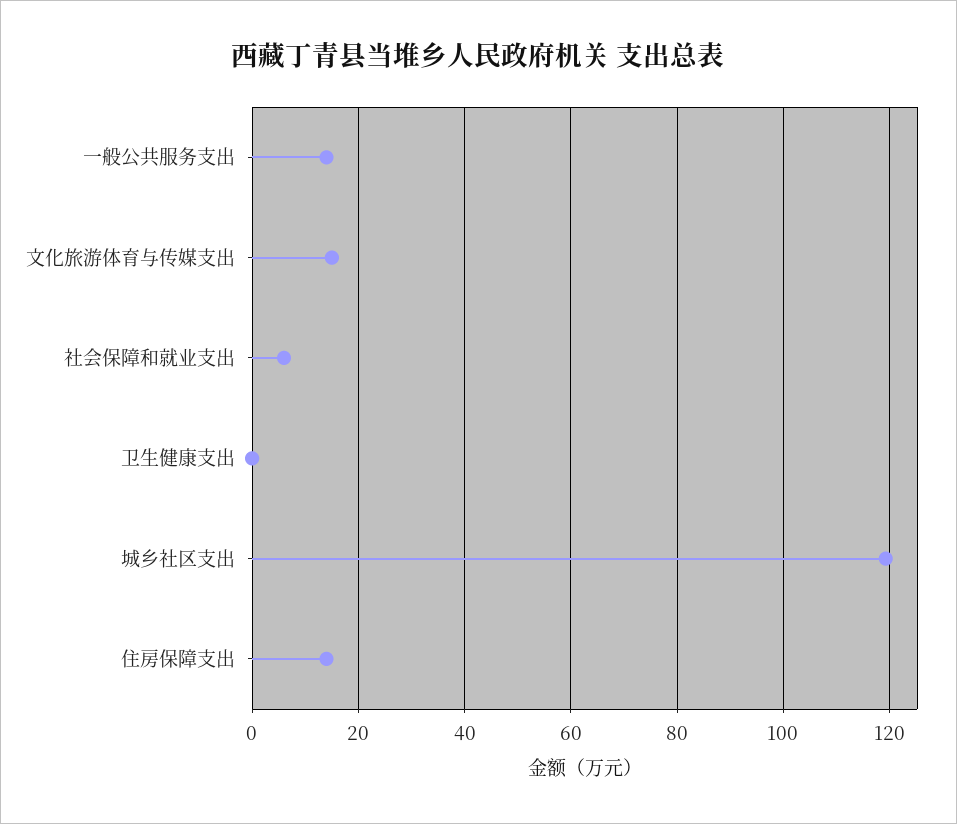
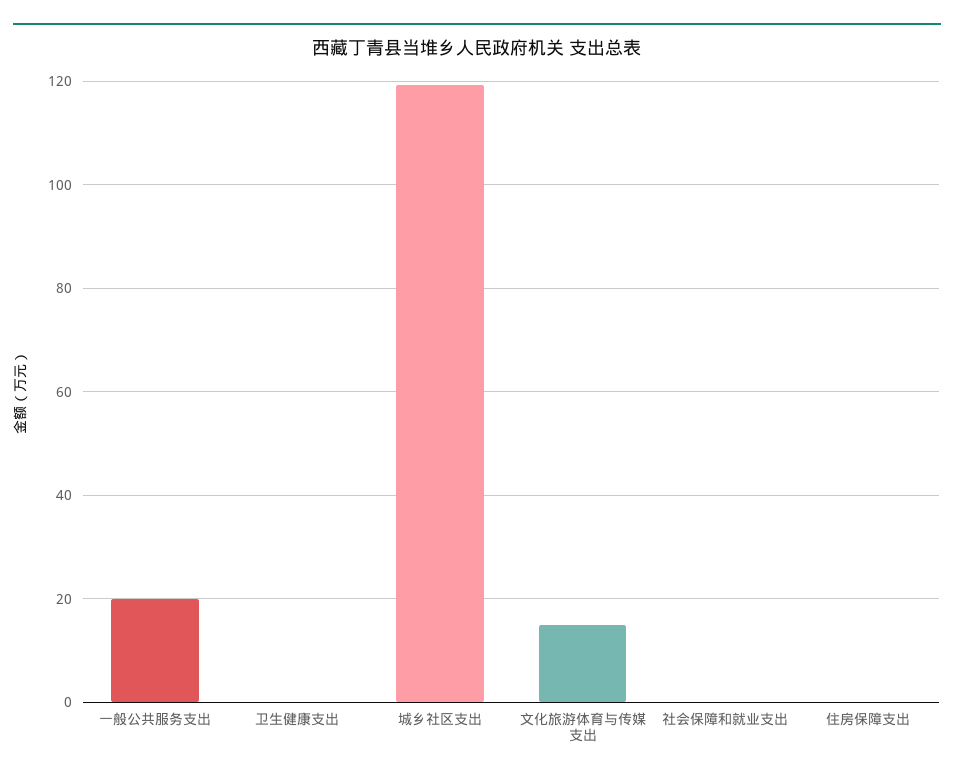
一般公共服务支出: 14 -> 20
社会保障和就业支出: 6 -> 0
住房保障支出: 14 -> 0

